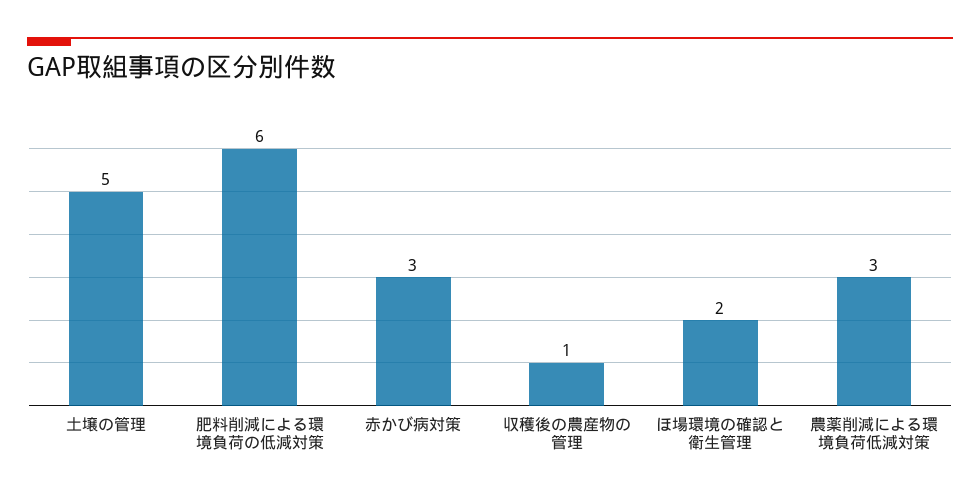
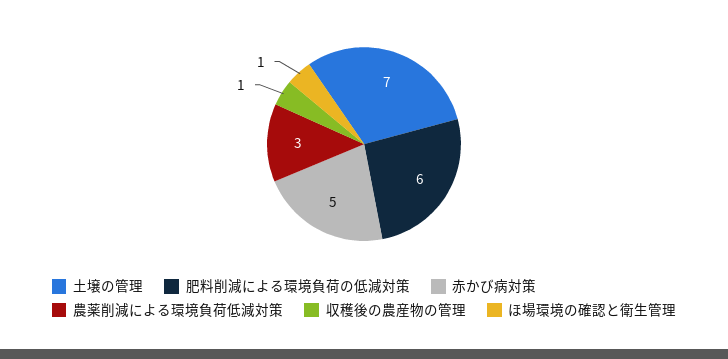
土壌の管理: 5 -> 7
赤かび病対策: 3 -> 5
ほ場環境の確認と衛生管理: 2 -> 1

